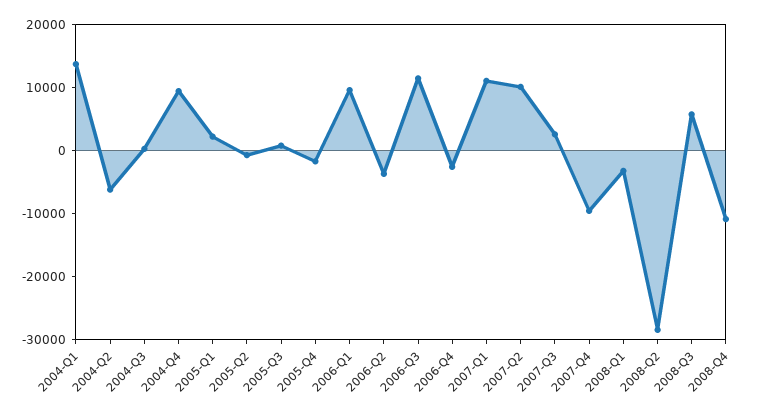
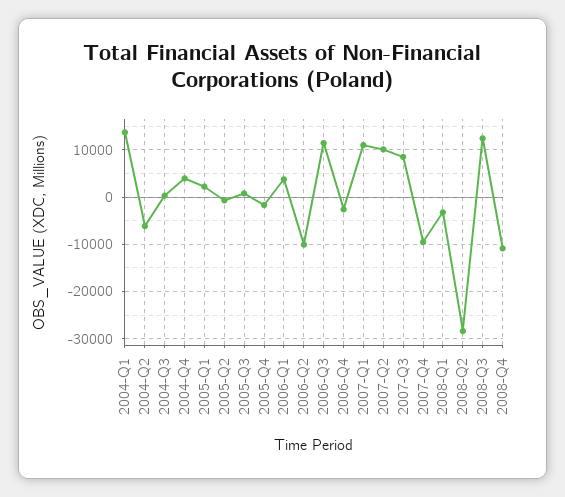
2004-Q4: 10000 -> 4000
2006-Q1: 10000 -> 4000
2006-Q2: -4000 -> -10000
2007-Q3: 2000 -> 8000
2008-Q3: 6000 -> 12000

